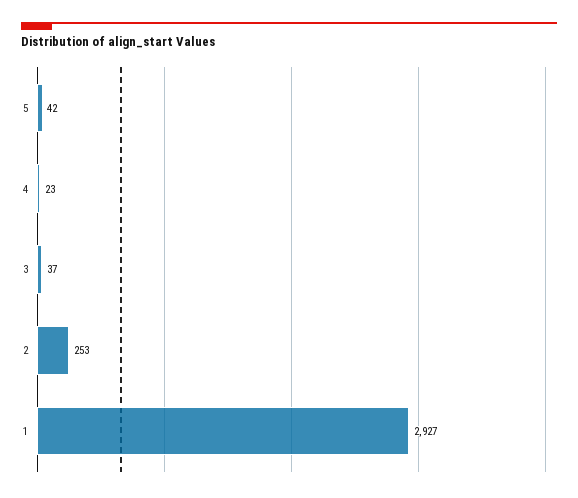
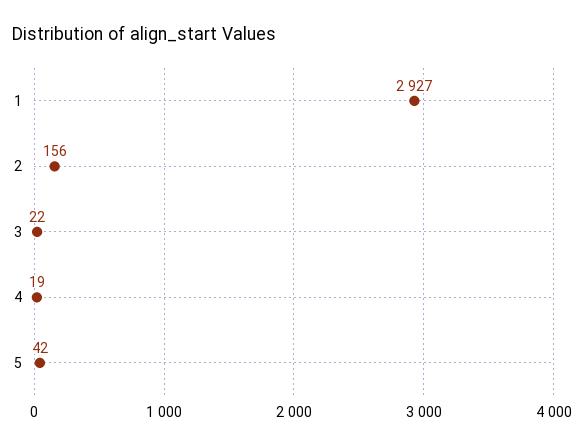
4: 23 -> 19
3: 37 -> 22
2: 253 -> 156

